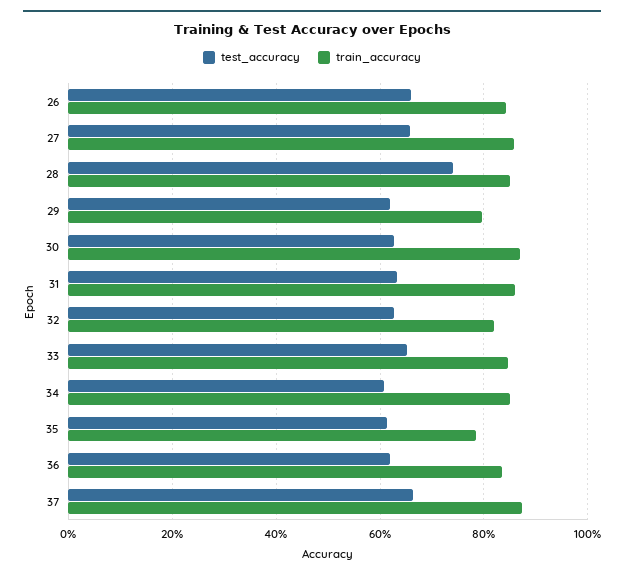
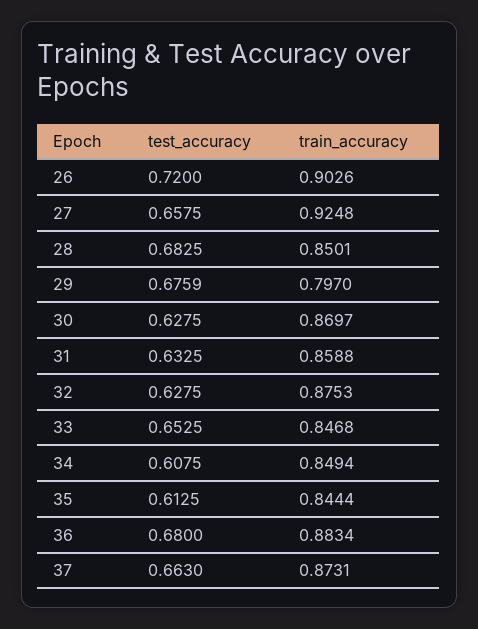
test_accuracy, 26: 0.66 -> 0.72
train_accuracy, 26: 0.84 -> 0.9026
train_accuracy, 27: 0.86 -> 0.9248
test_accuracy, 28: 0.74 -> 0.6825
test_accuracy, 29: 0.62 -> 0.6759
train_accuracy, 32: 0.82 -> 0.8753
train_accuracy, 35: 0.78 -> 0.8444
test_accuracy, 36: 0.62 -> 0.68
train_accuracy, 36: 0.84 -> 0.8834

